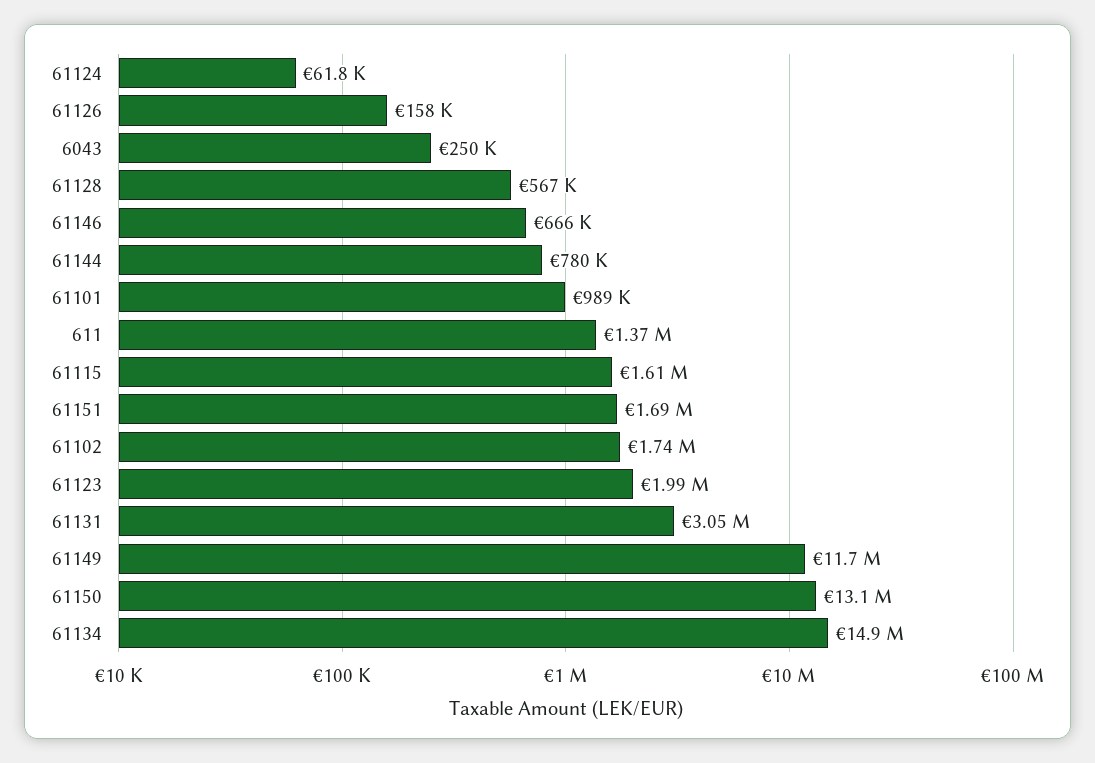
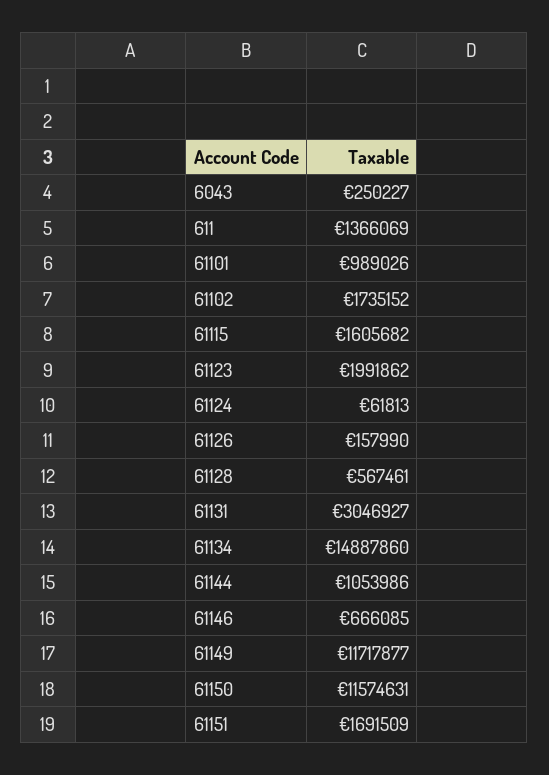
61144: 780000 -> 1053986
61150: 13100000 -> 11574631

